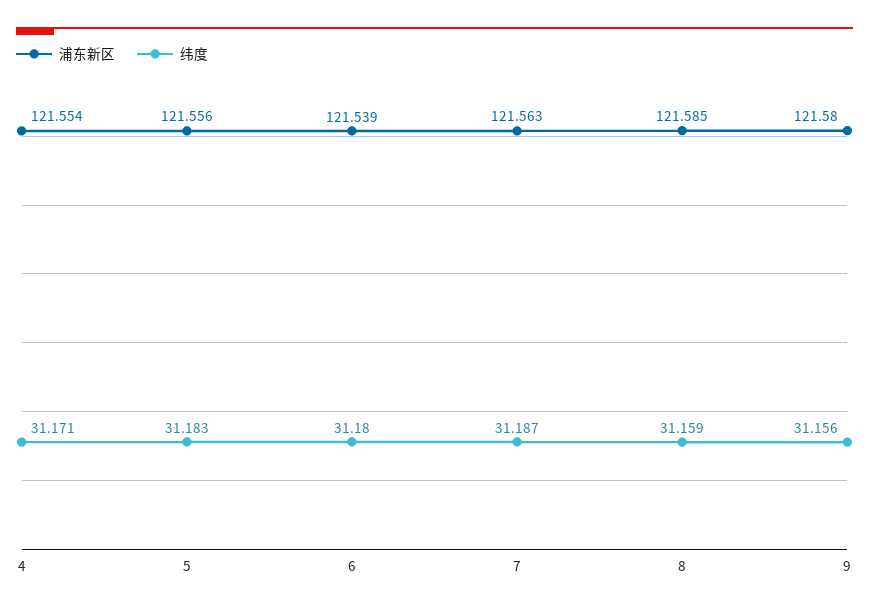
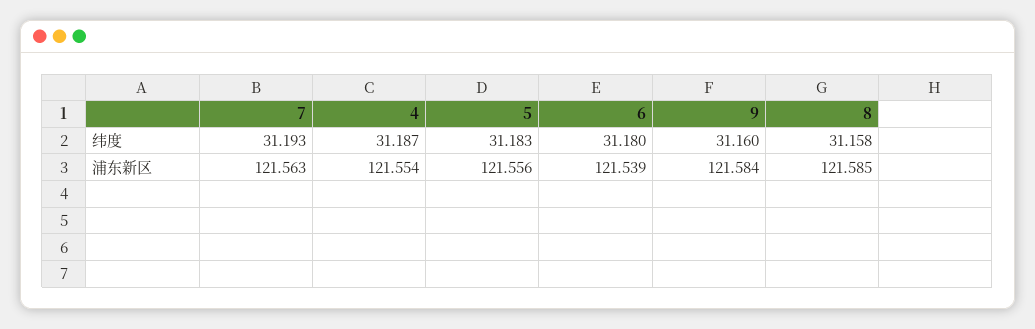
纬度, 4: 31.171 -> 31.187
纬度, 7: 31.187 -> 31.193
纬度, 8: 31.159 -> 31.158
浦东新区, 9: 121.58 -> 121.584
纬度, 9: 31.156 -> 31.16

